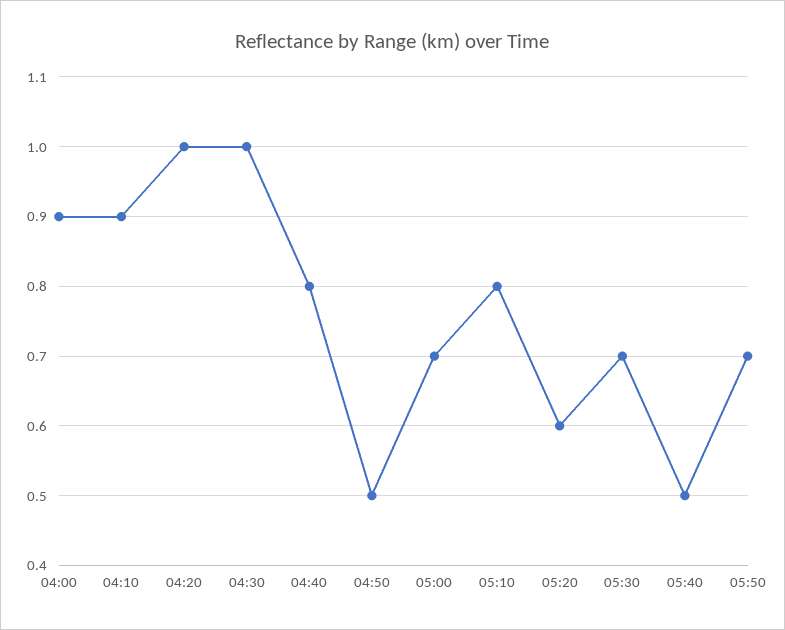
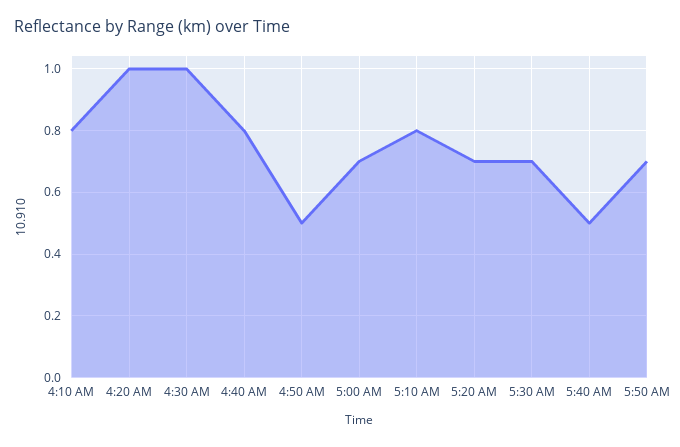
04:00: 0.9 -> none
04:10: 0.9 -> 0.8
05:20: 0.6 -> 0.7

